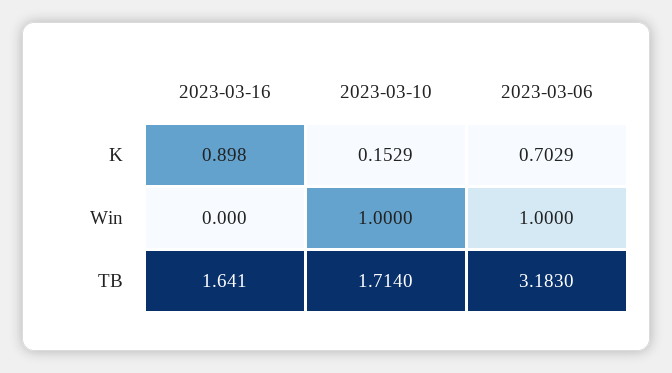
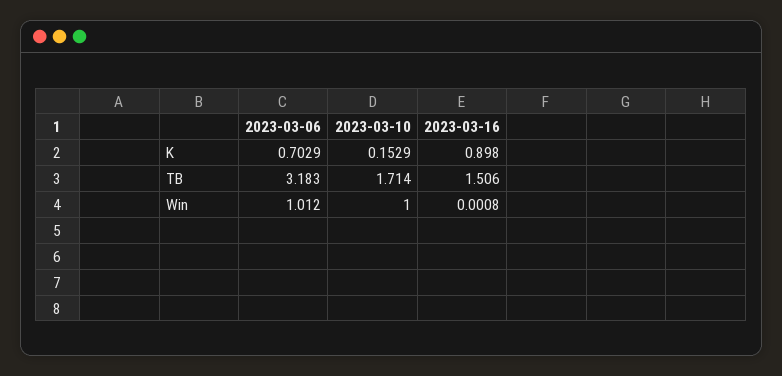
2023-03-16, Win: 0 -> 0.0008
2023-03-06, Win: 1 -> 1.012
2023-03-16, TB: 1.641 -> 1.506

